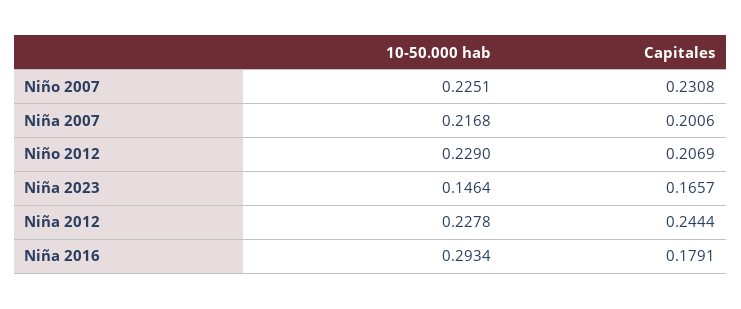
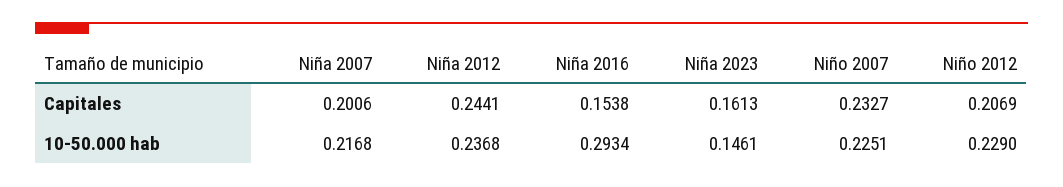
Capitales, Niño 2007: 0.2308 -> 0.2327
10-50.000 hab, Niña 2023: 0.1464 -> 0.1461
Capitales, Niña 2023: 0.1657 -> 0.1613
10-50.000 hab, Niña 2012: 0.2278 -> 0.2368
Capitales, Niña 2012: 0.2444 -> 0.2441
Capitales, Niña 2016: 0.1791 -> 0.1538

